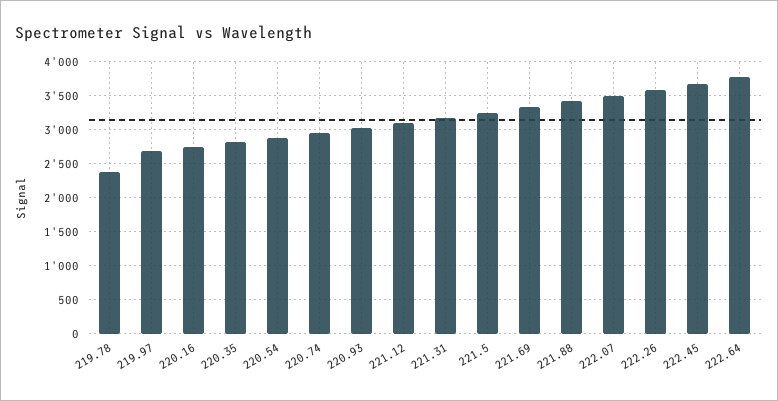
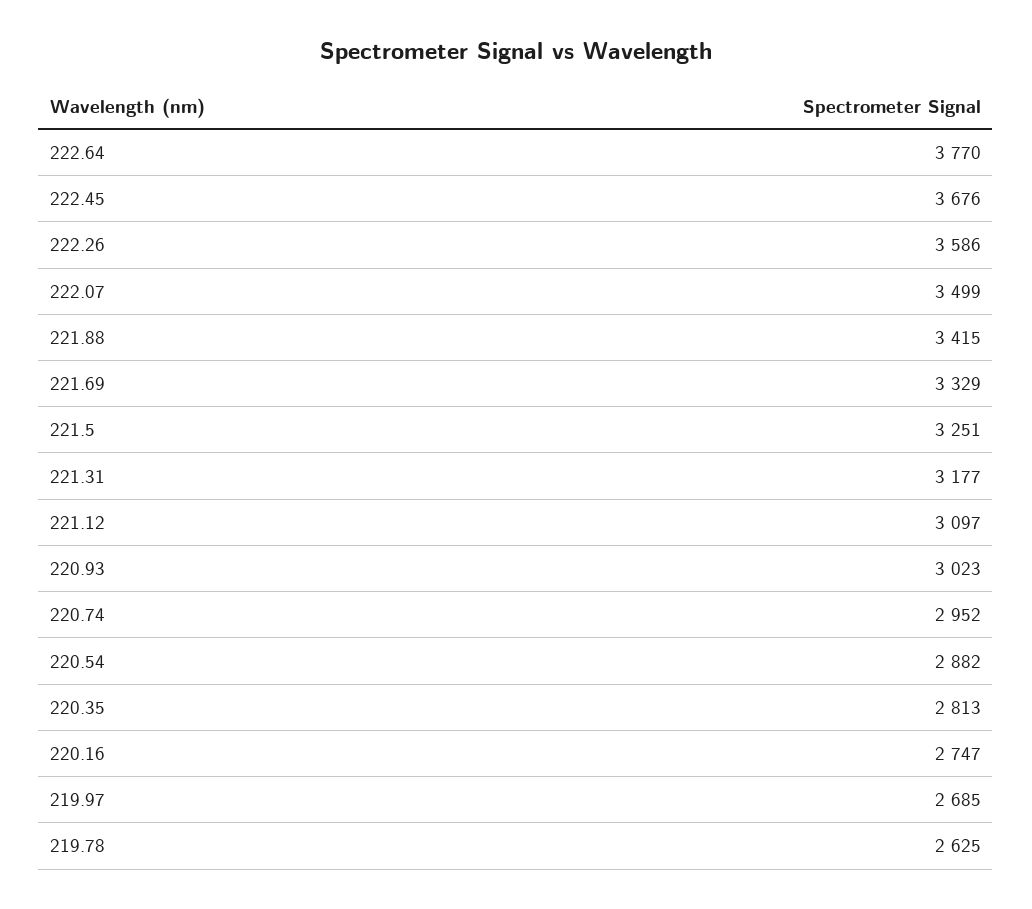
219.78: 2400 -> 2625

